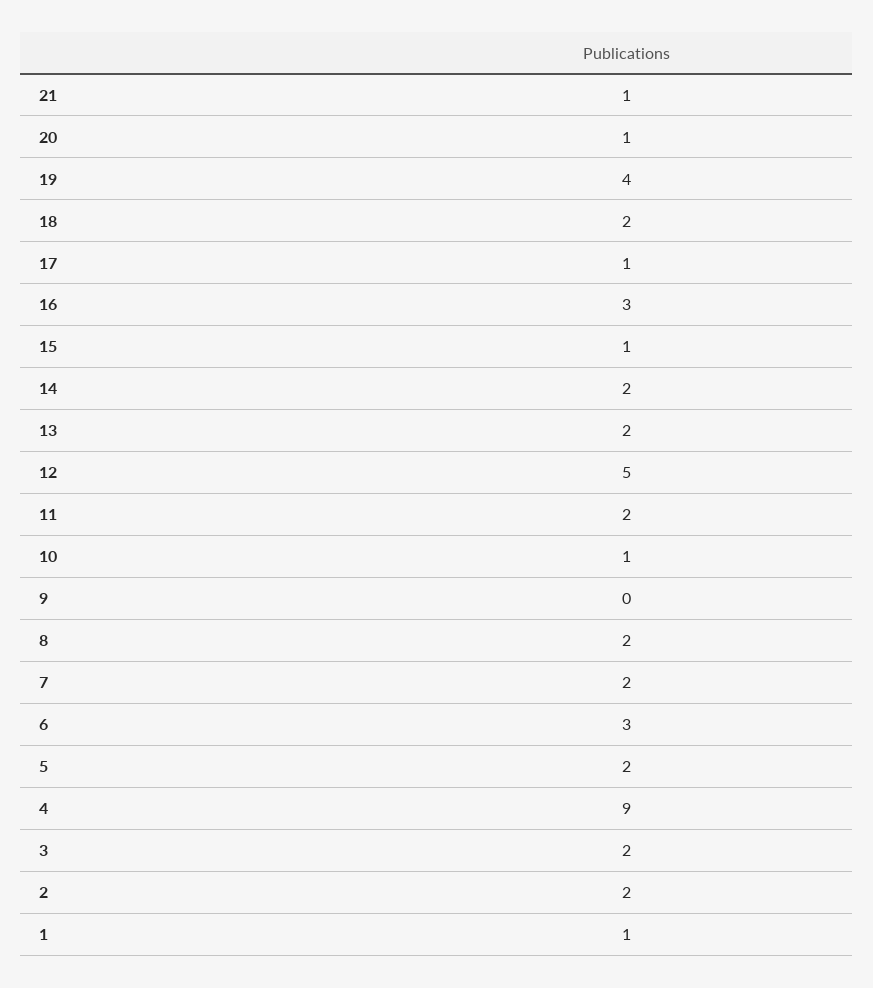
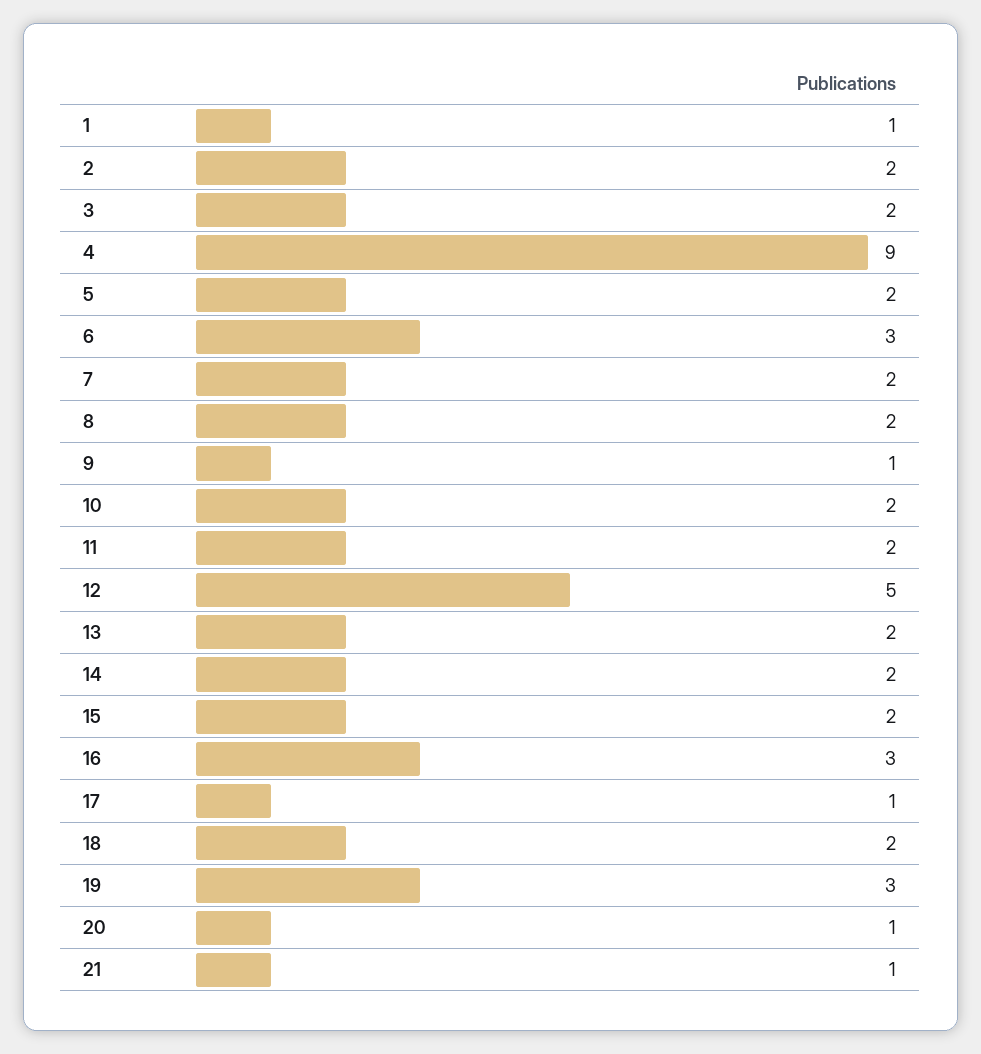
19: 4 -> 3
15: 1 -> 2
10: 1 -> 2
9: 0 -> 1

